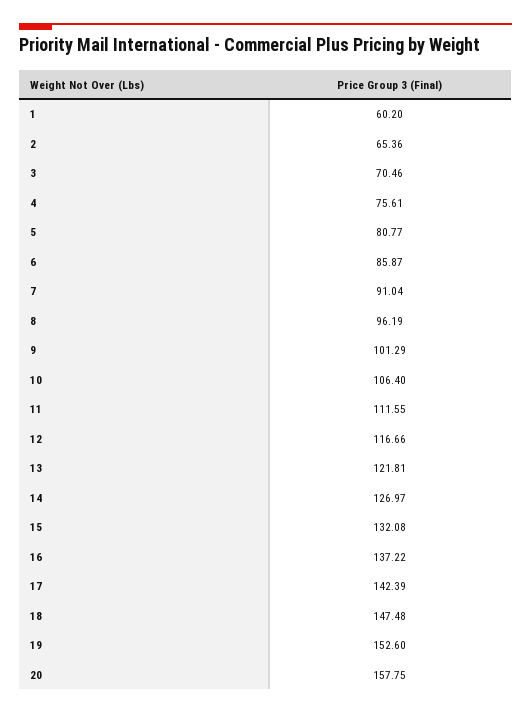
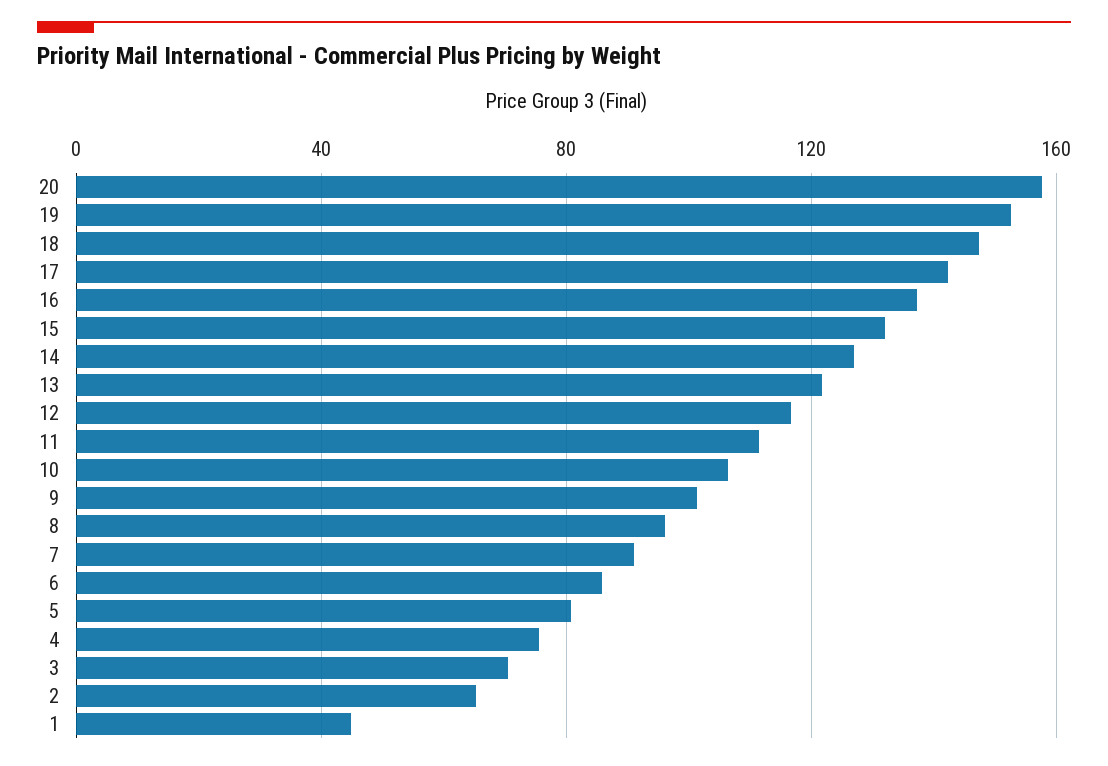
1: 60.2 -> 45

